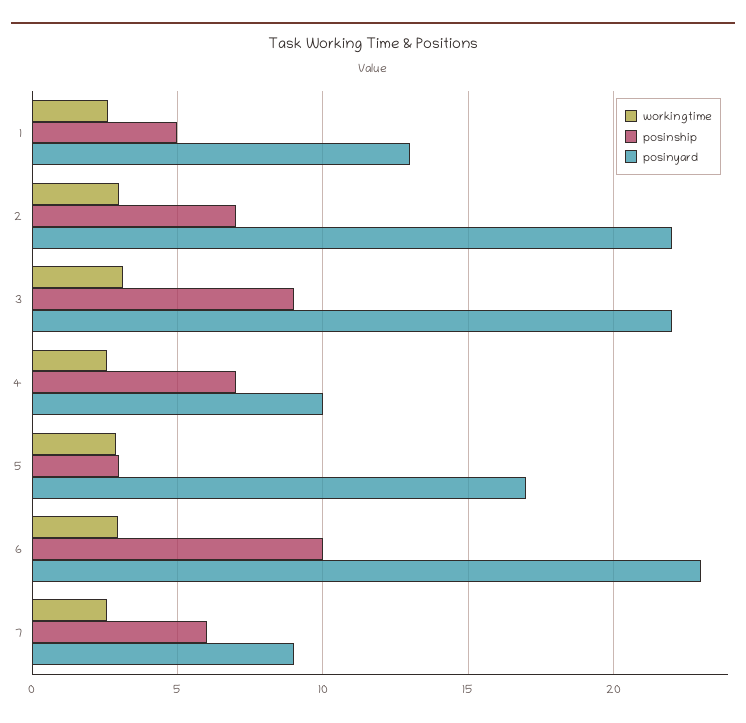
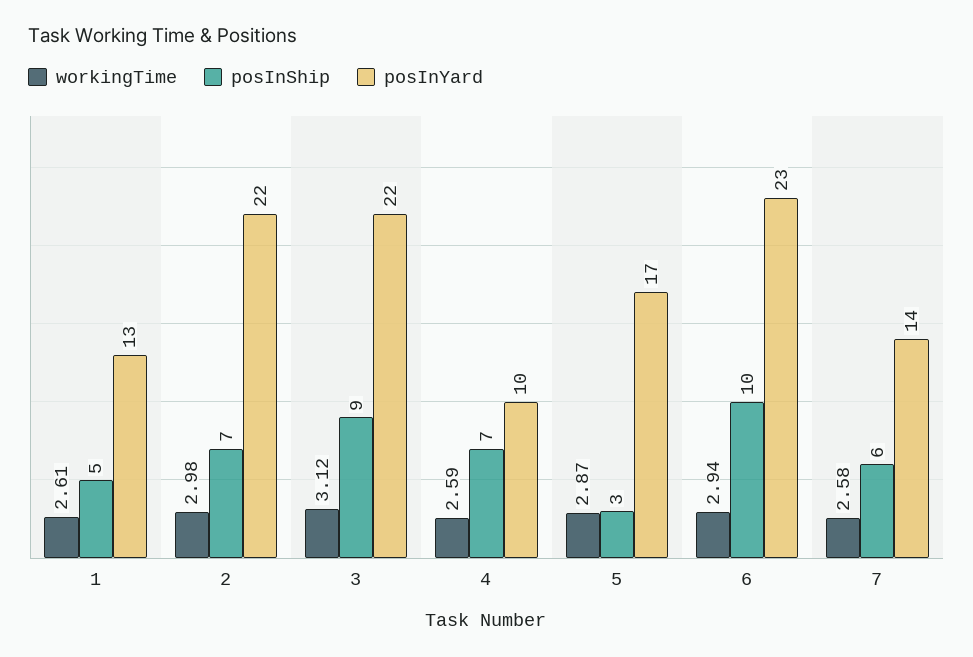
posinyard, 7: 9 -> 14

